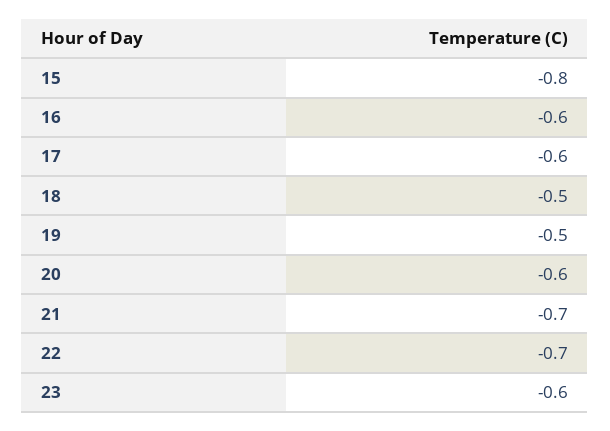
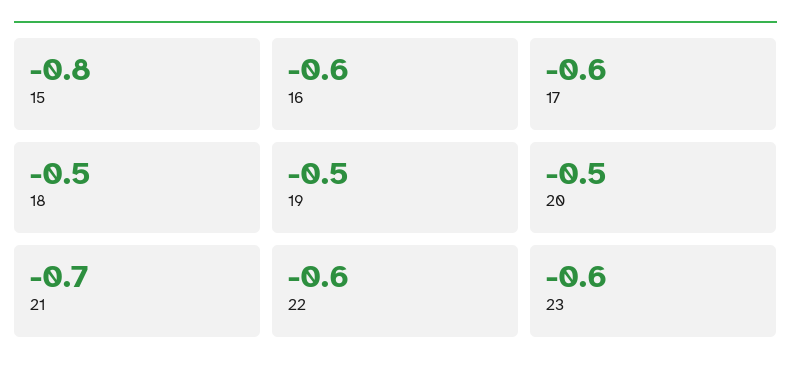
20: -0.6 -> -0.5
22: -0.7 -> -0.6

